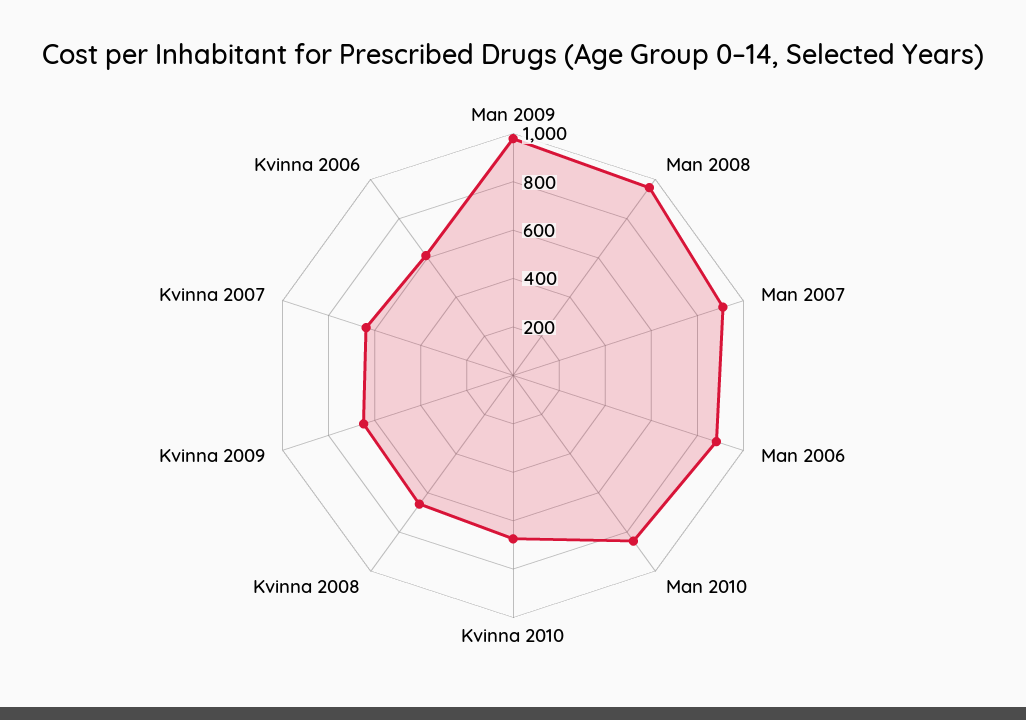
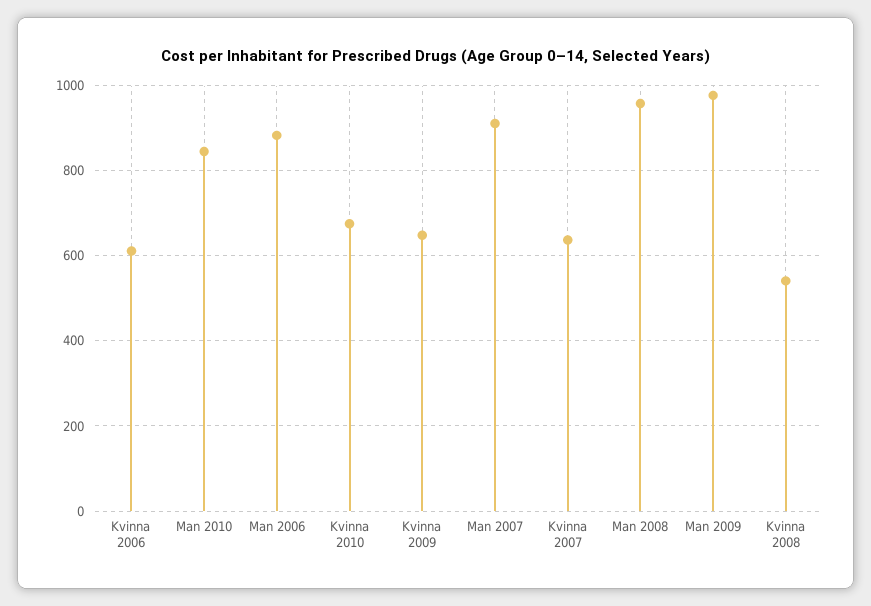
Kvinna 2008: 650 -> 540

